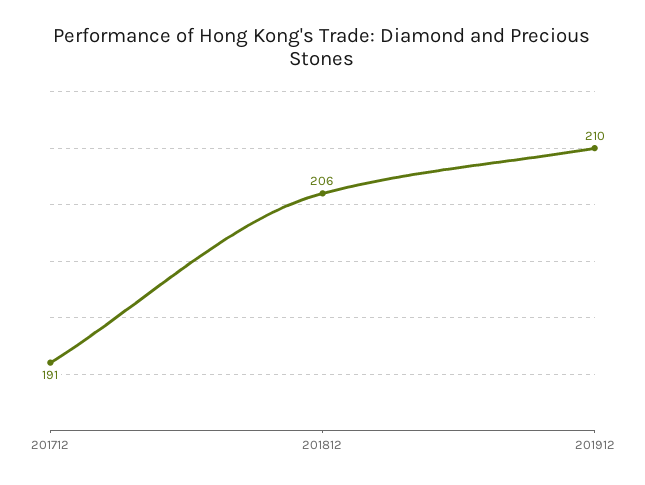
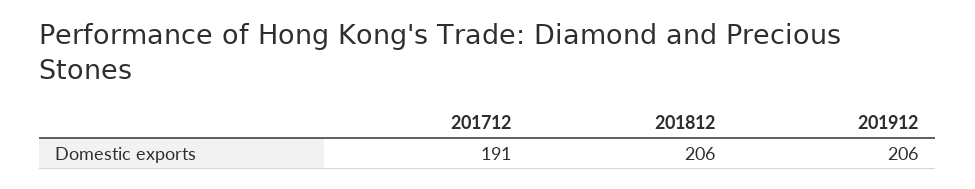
201912: 210 -> 206

